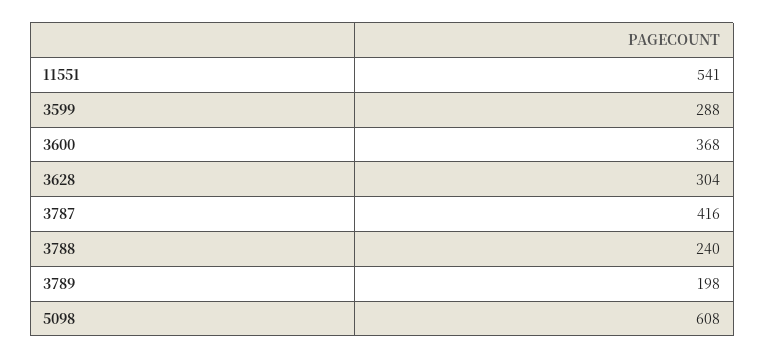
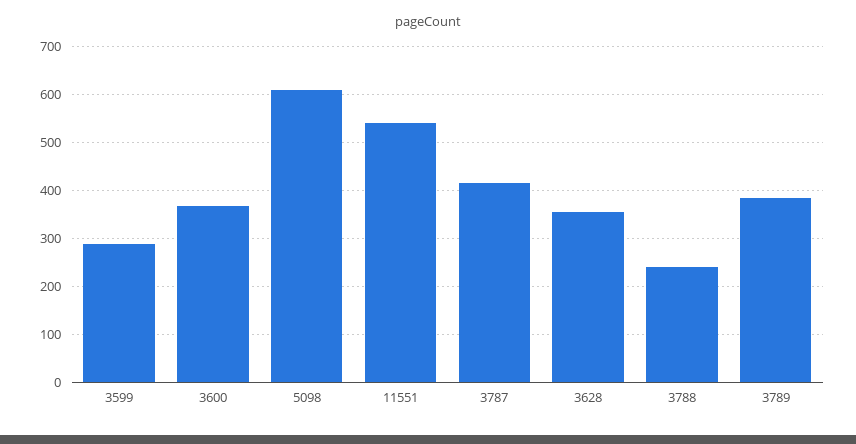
3628: 304 -> 360
3789: 198 -> 380

